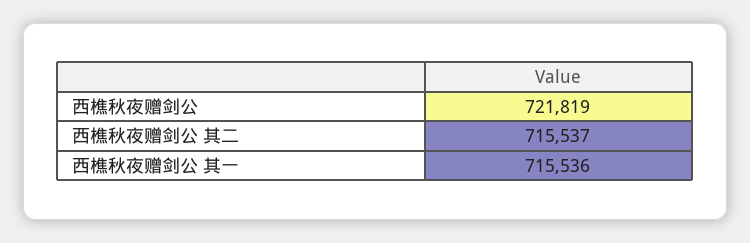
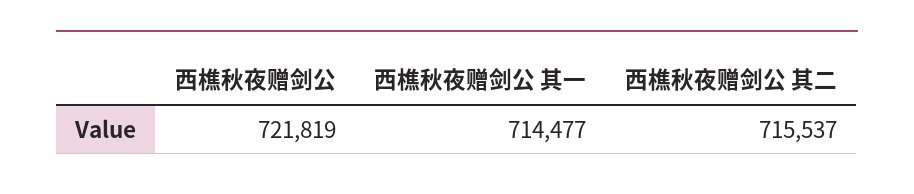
西樵秋夜赠剑公 其一: 715536 -> 714477

